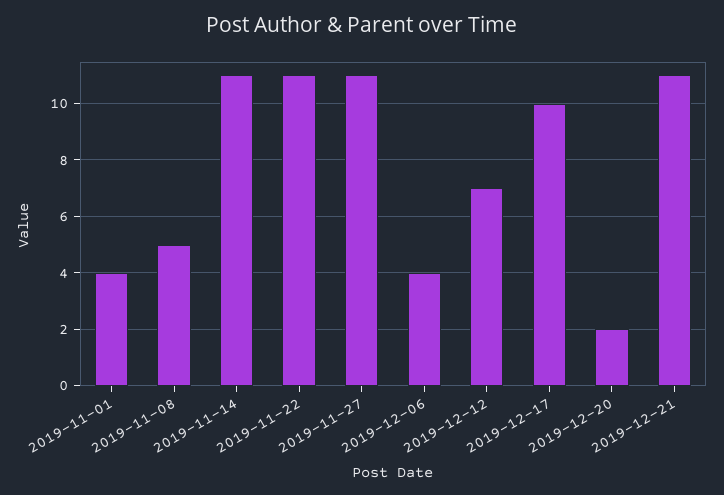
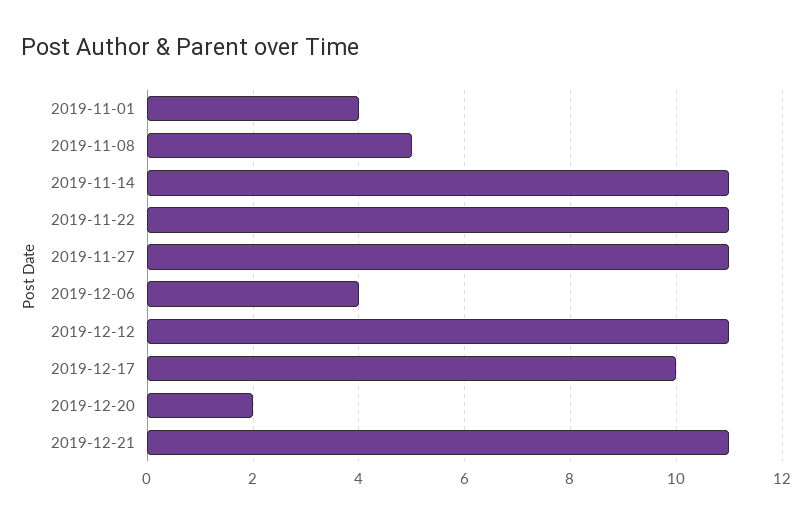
2019-12-12: 7 -> 11

